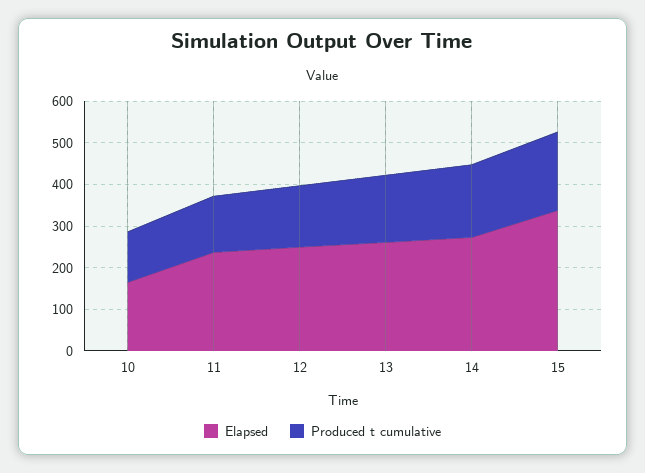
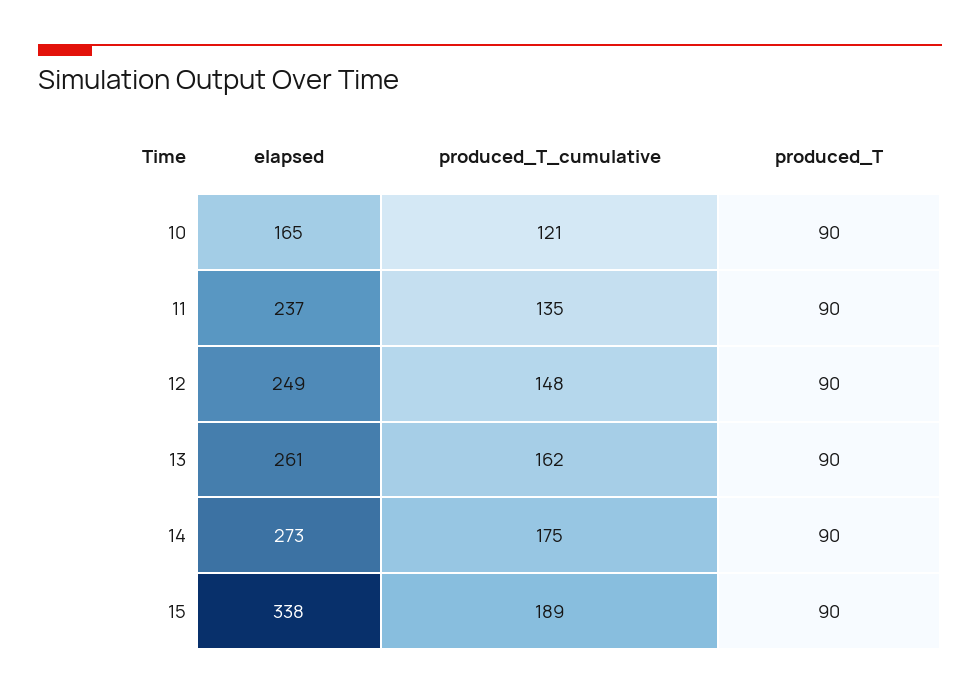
produced_T, 10: none -> 90
produced_T, 11: none -> 90
produced_T, 12: none -> 90
produced_T, 13: none -> 90
produced_T, 14: none -> 90
produced_T, 15: none -> 90

